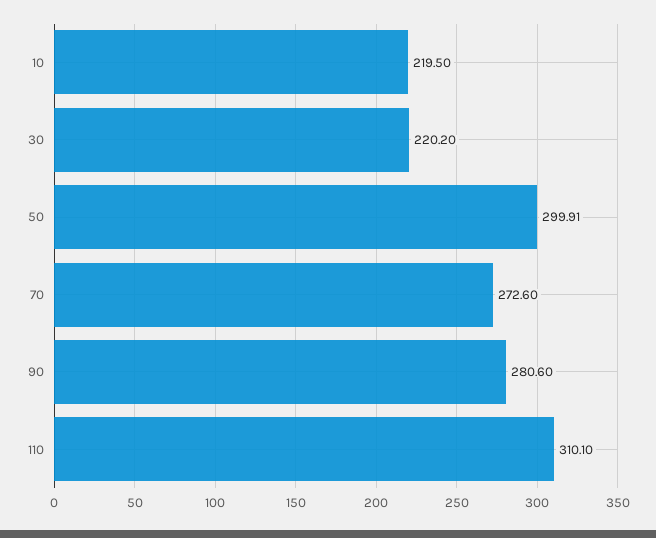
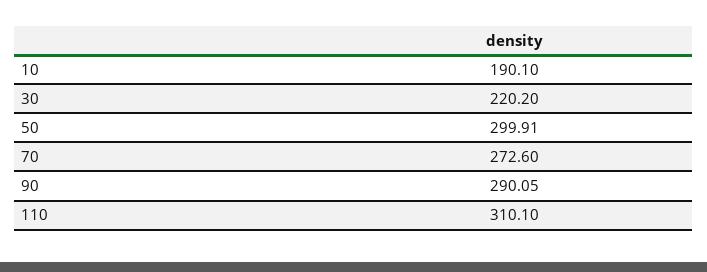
10: 219.5 -> 190.1
90: 280.6 -> 290.05

